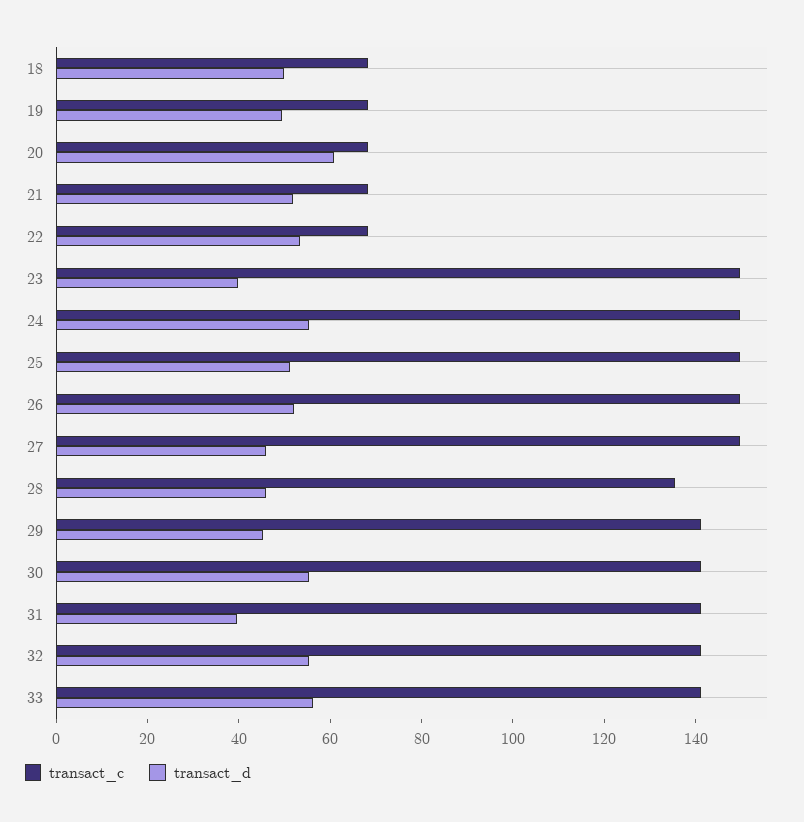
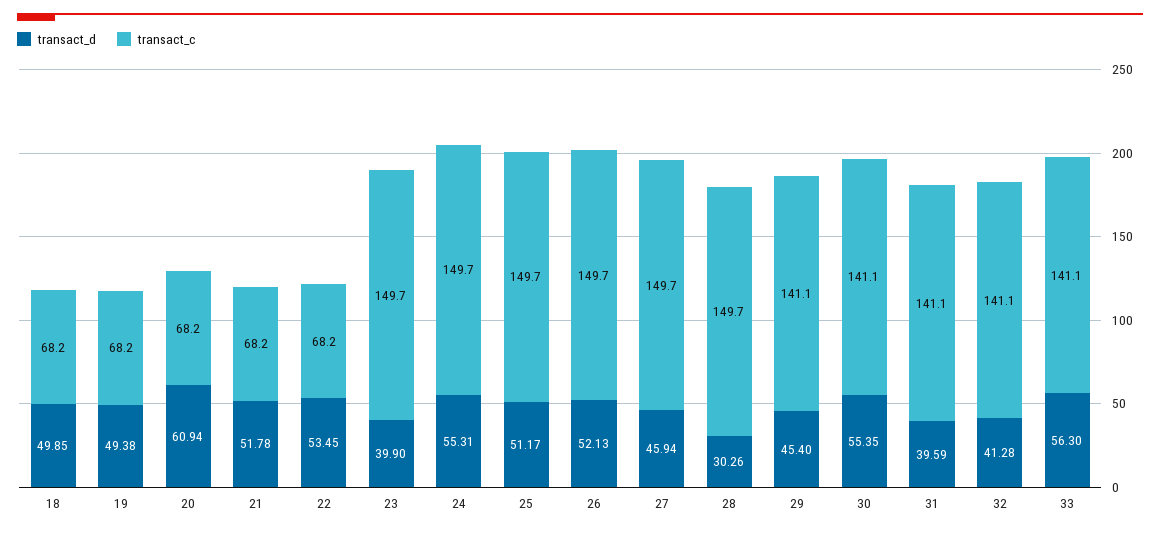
transact_c, 28: 135 -> 149.7
transact_d, 28: 45 -> 30.26
transact_d, 32: 55 -> 41.28

